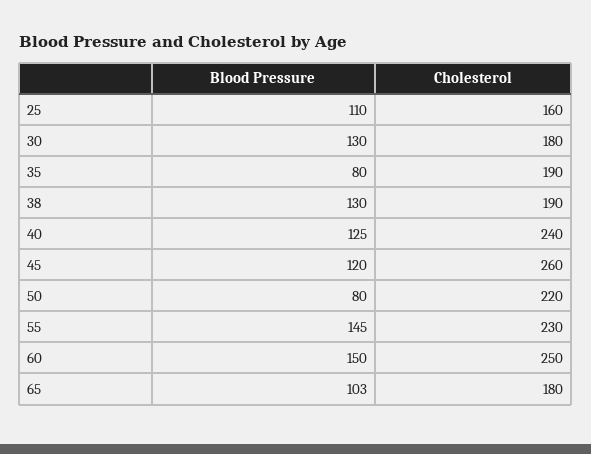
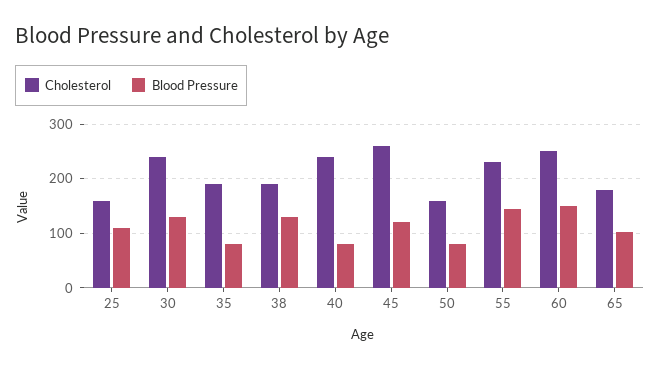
Cholesterol, 30: 180 -> 240
Blood Pressure, 40: 125 -> 80
Cholesterol, 50: 220 -> 160

